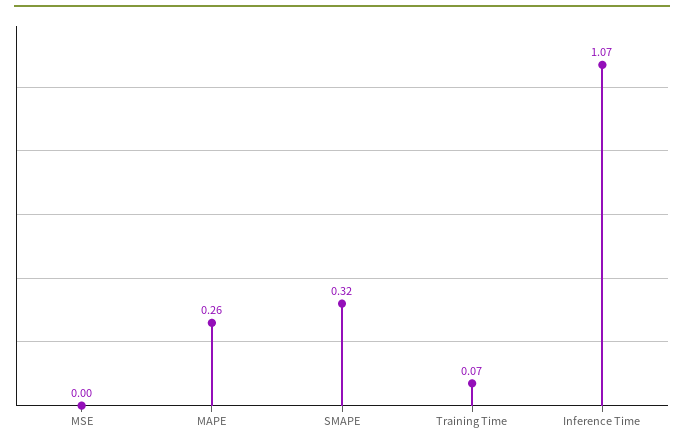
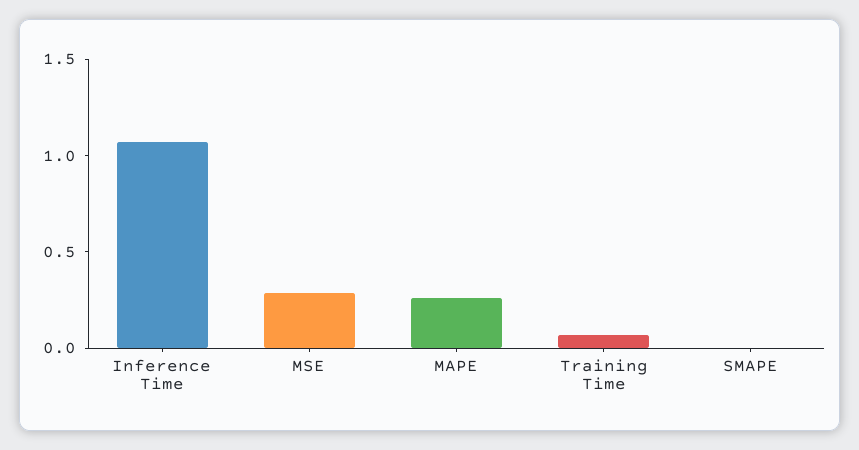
MSE: 0 -> 0.3
SMAPE: 0.32 -> 0

